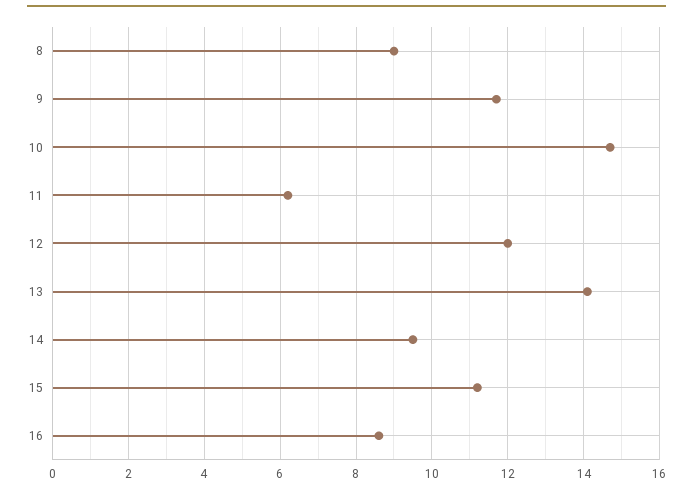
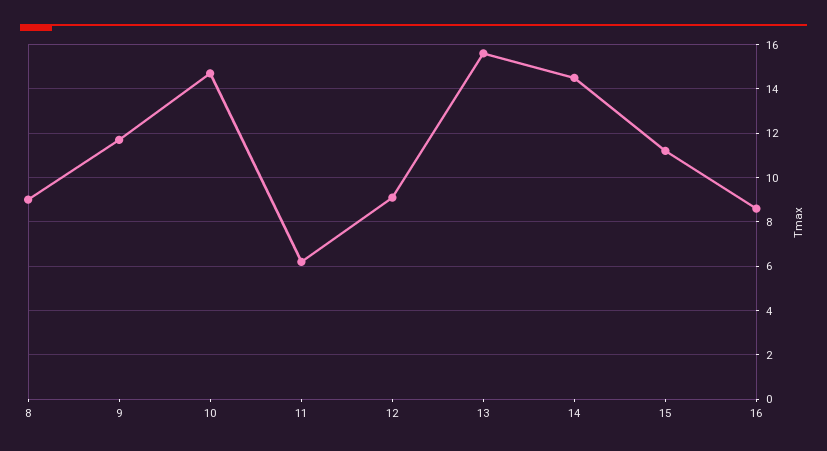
12: 12 -> 9
13: 14 -> 15.5
14: 9.5 -> 14.5

